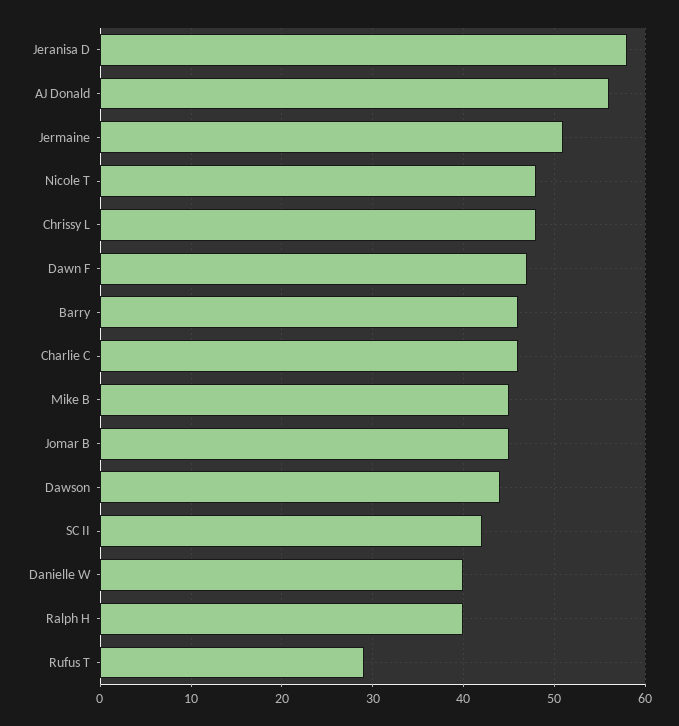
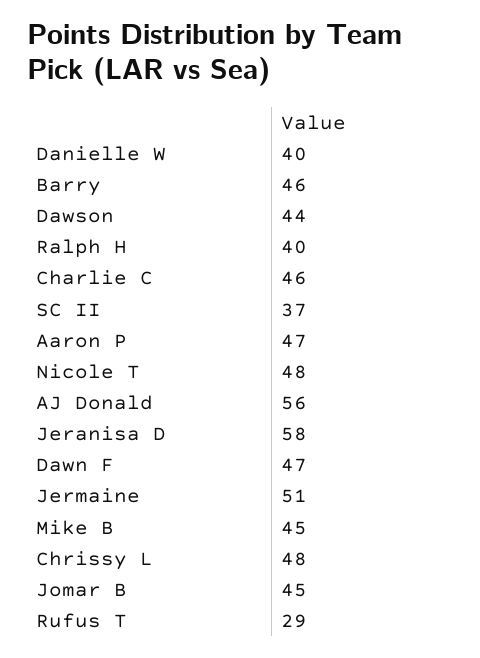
SC II: 42 -> 37
Aaron P: none -> 47

